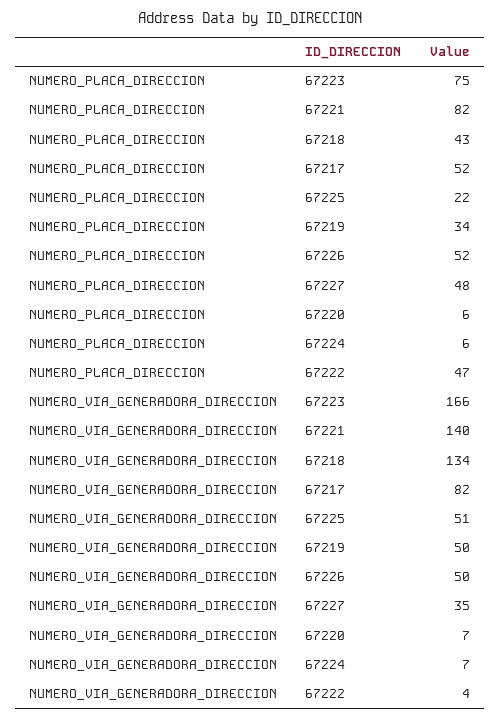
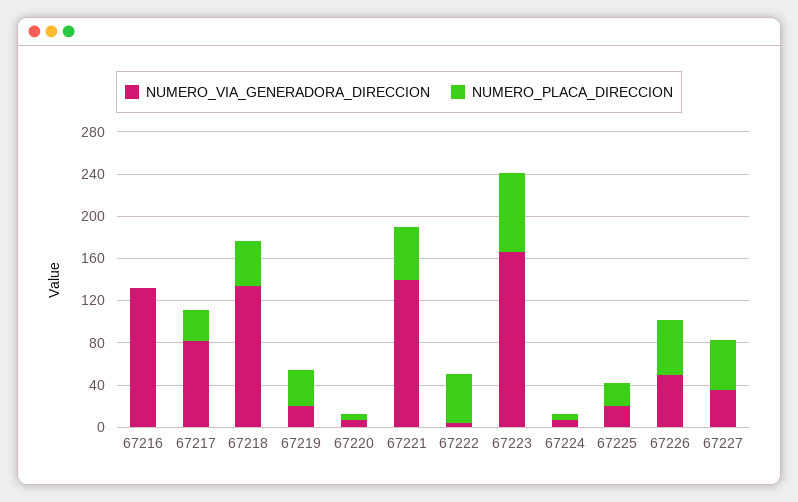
NUMERO_PLACA_DIRECCION, 67221: 82 -> 50
NUMERO_PLACA_DIRECCION, 67217: 52 -> 30
NUMERO_VIA_GENERADORA_DIRECCION, 67225: 51 -> 20
NUMERO_VIA_GENERADORA_DIRECCION, 67219: 50 -> 20
NUMERO_VIA_GENERADORA_DIRECCION, 67216: none -> 130
NUMERO_PLACA_DIRECCION, 67216: none -> 0

